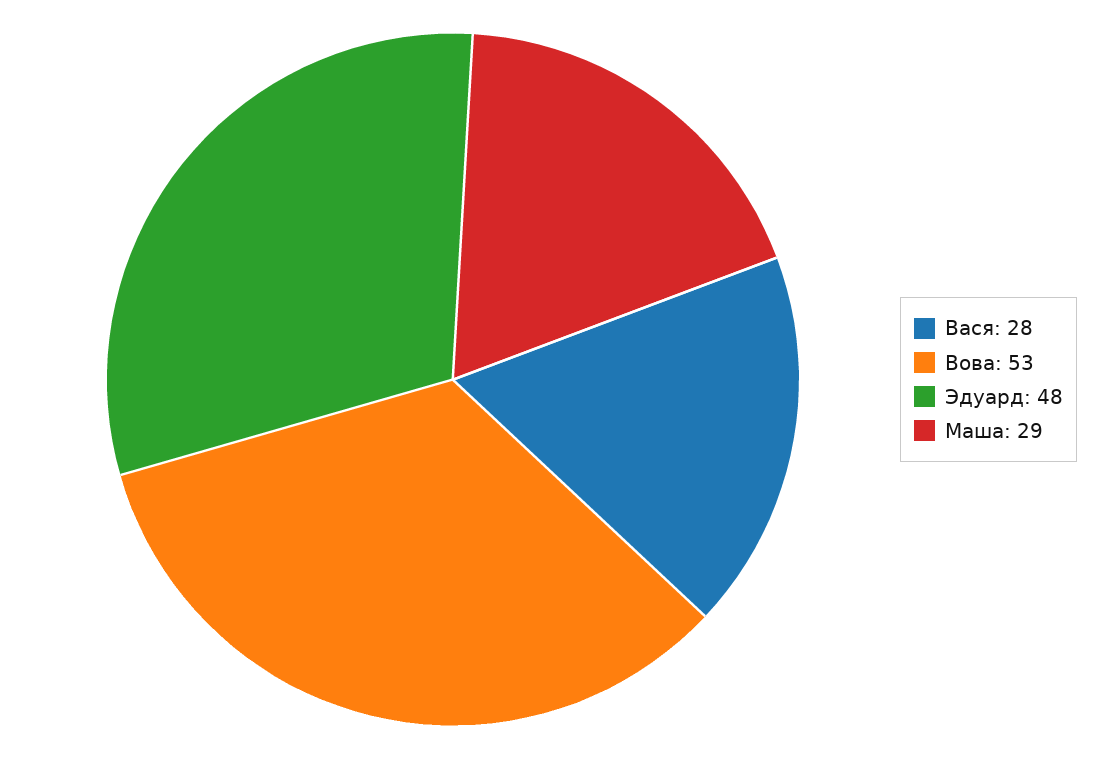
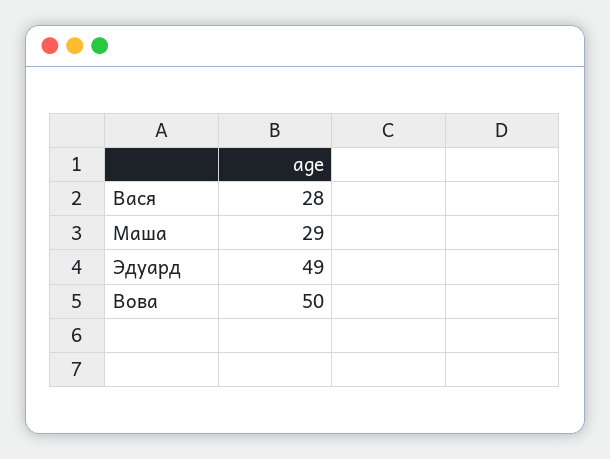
Вова: 53 -> 50
Эдуард: 48 -> 49

